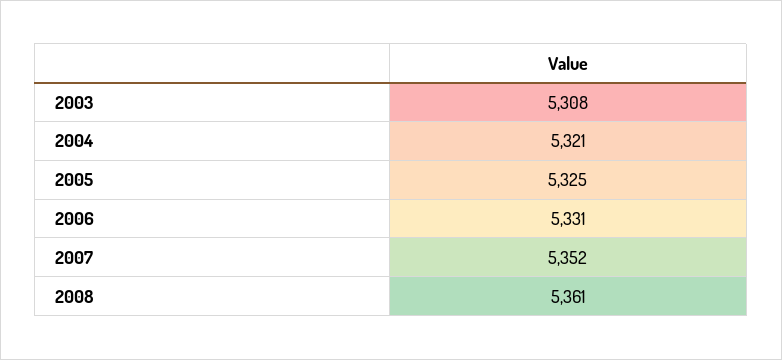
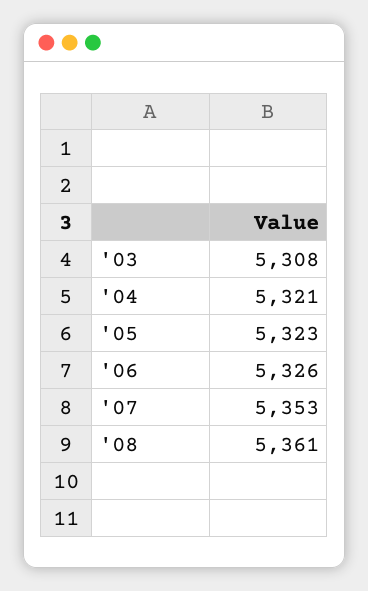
2005: 5325 -> 5323
2006: 5331 -> 5326
2007: 5352 -> 5353

